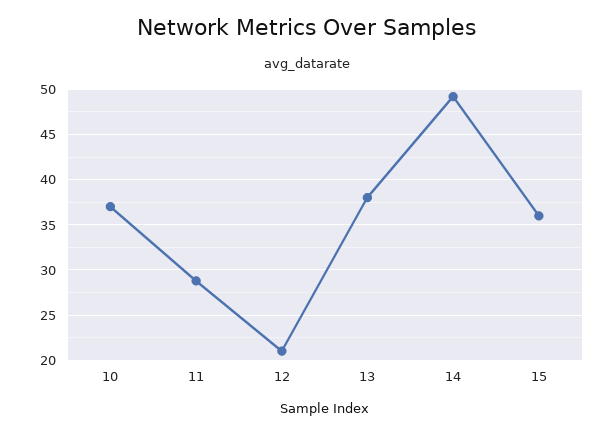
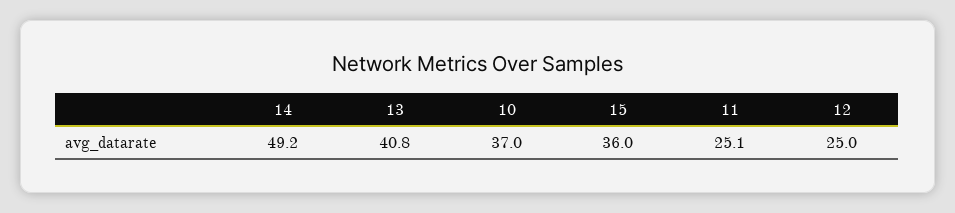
11: 29 -> 25.1
12: 21 -> 25
13: 38 -> 40.8

